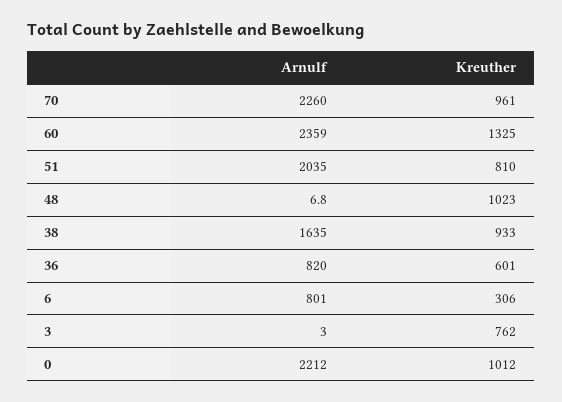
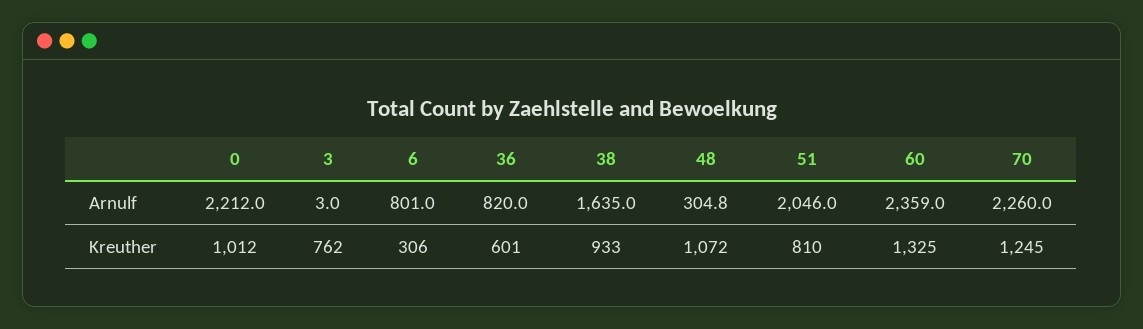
Kreuther, 70: 961 -> 1245
Arnulf, 51: 2035 -> 2046
Arnulf, 48: 6.8 -> 304.8
Kreuther, 48: 1023 -> 1072

